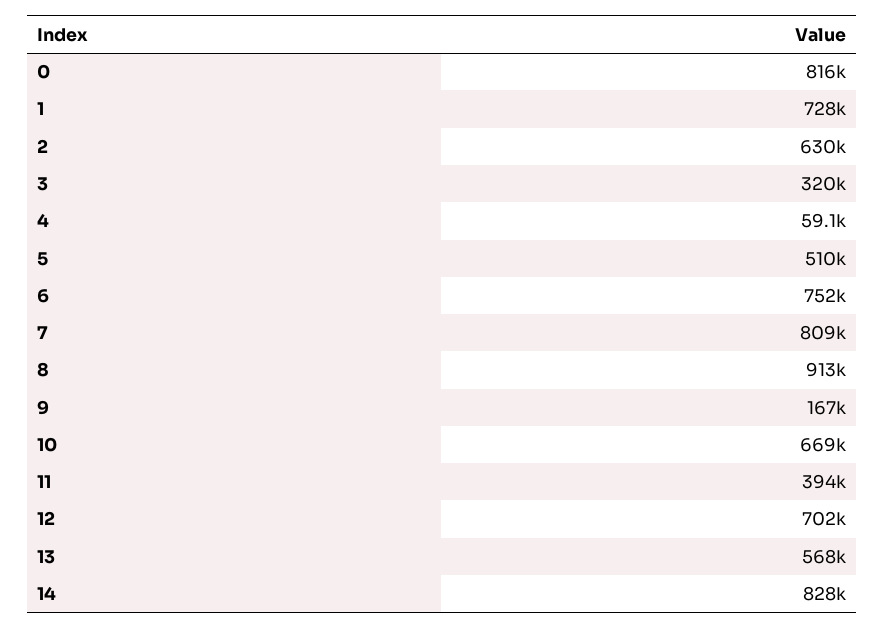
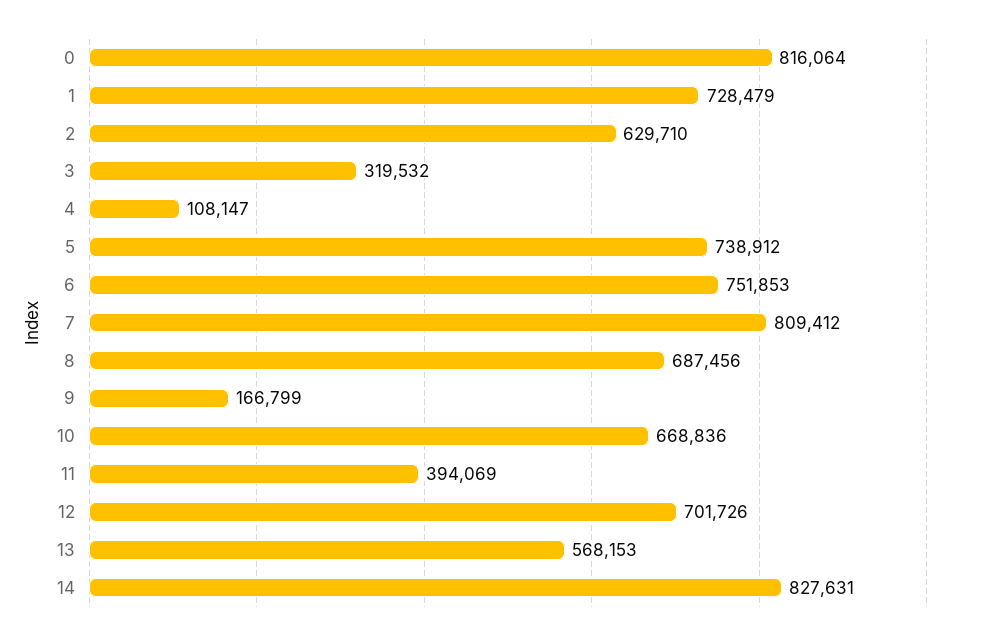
4: 59100 -> 108147
5: 510000 -> 738912
8: 913000 -> 687456

